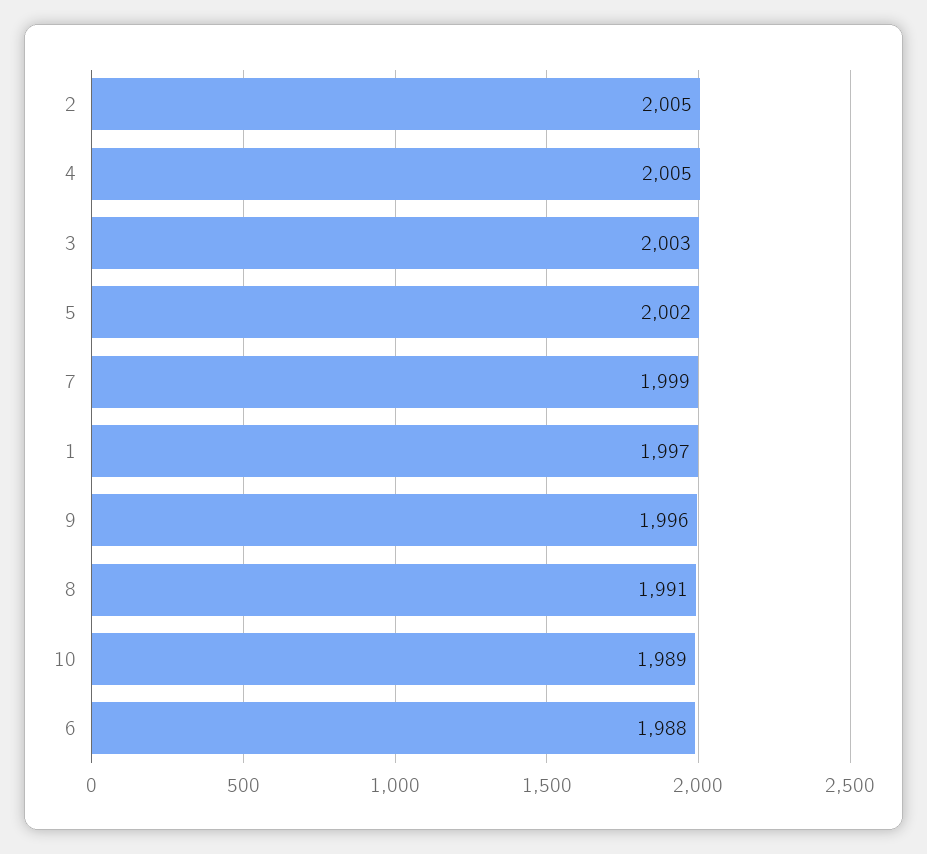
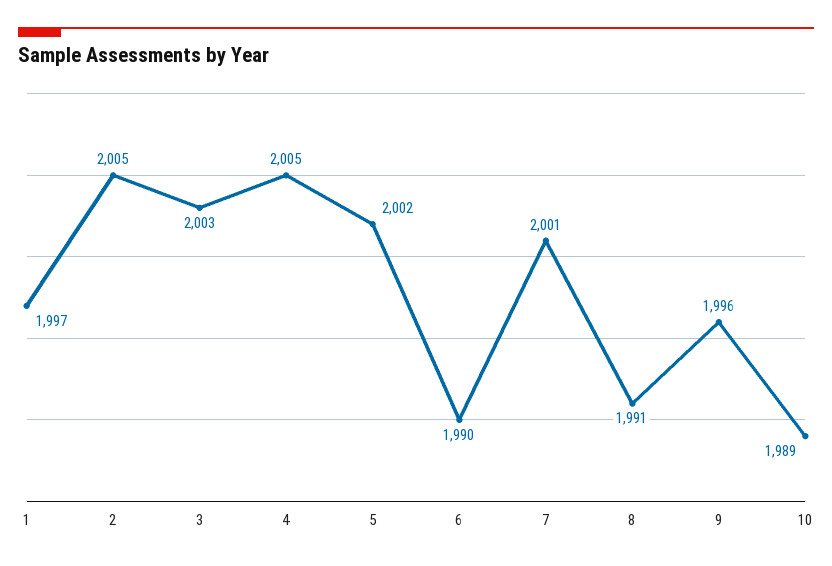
7: 1999 -> 2001
6: 1988 -> 1990

